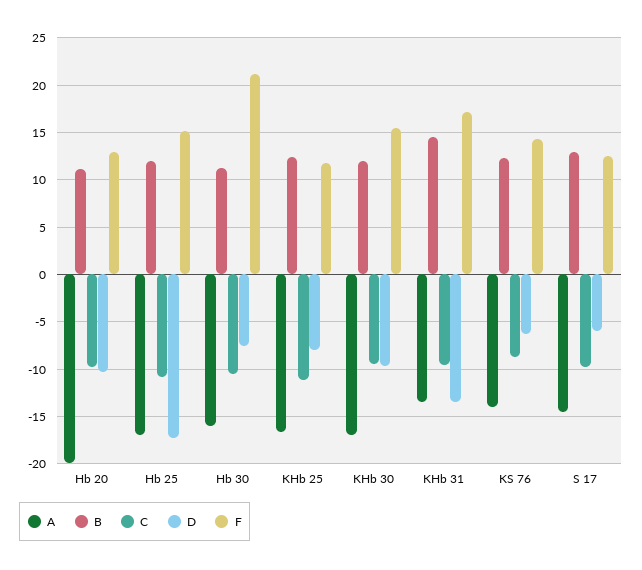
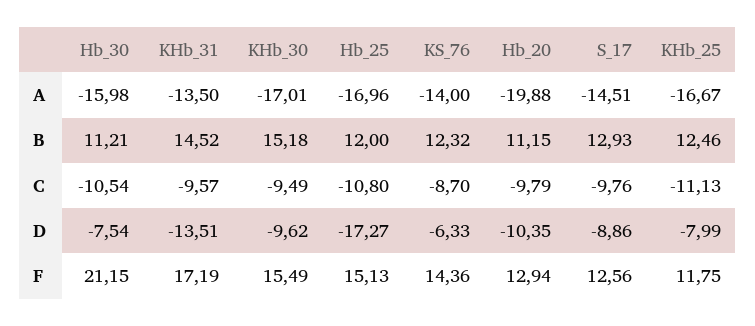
B, KHb 30: 12 -> 15.18
D, S 17: -6 -> -8.86

